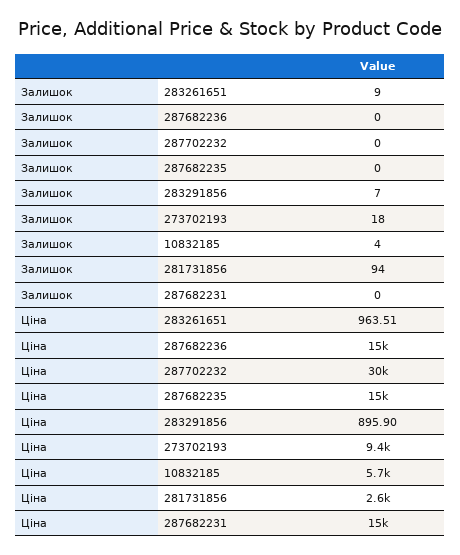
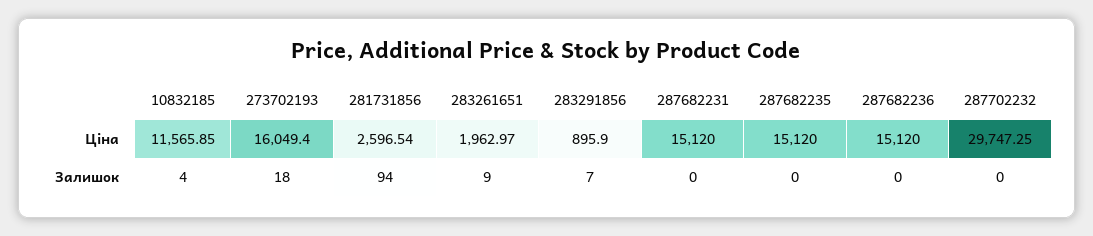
Ціна, 283261651: 963.51 -> 1962.97
Ціна, 273702193: 9400 -> 16049.4
Ціна, 10832185: 5700 -> 11565.85

